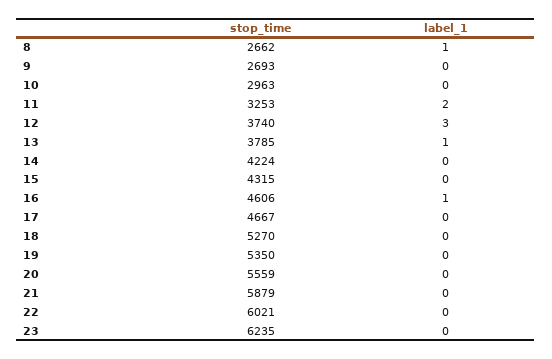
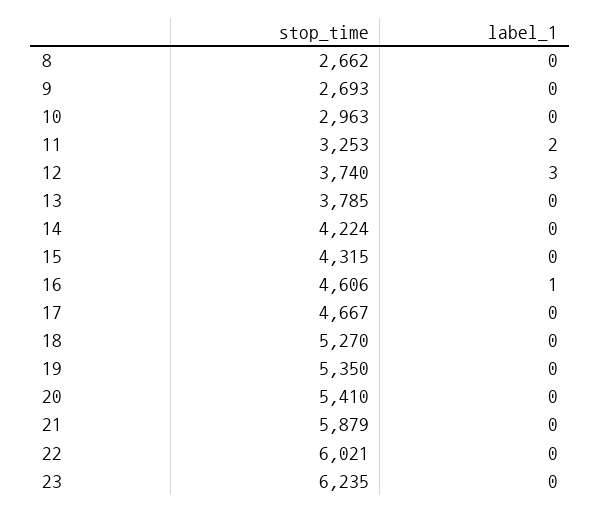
label_1, 8: 1 -> 0
label_1, 13: 1 -> 0
stop_time, 20: 5559 -> 5410

